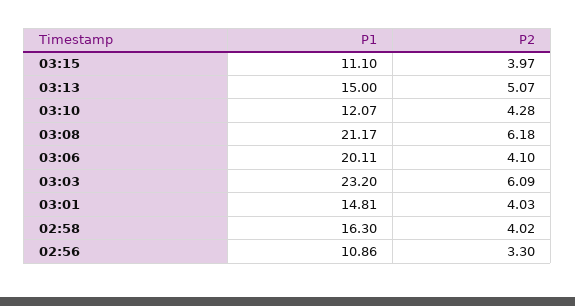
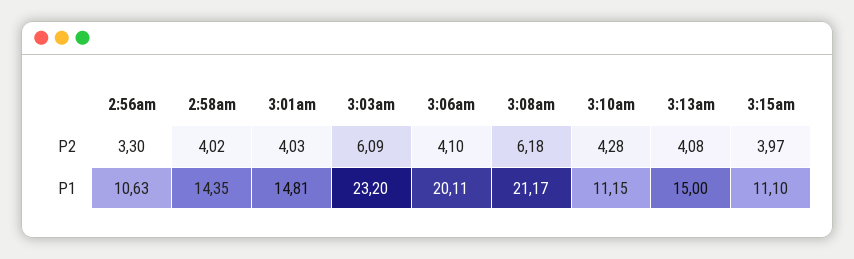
P2, 03:13: 5.07 -> 4.08
P1, 03:10: 12.07 -> 11.15
P1, 02:58: 16.3 -> 14.35
P1, 02:56: 10.86 -> 10.63

